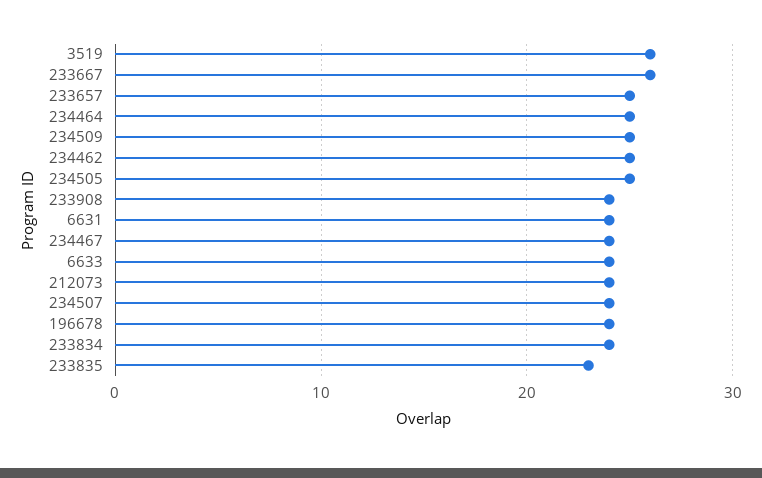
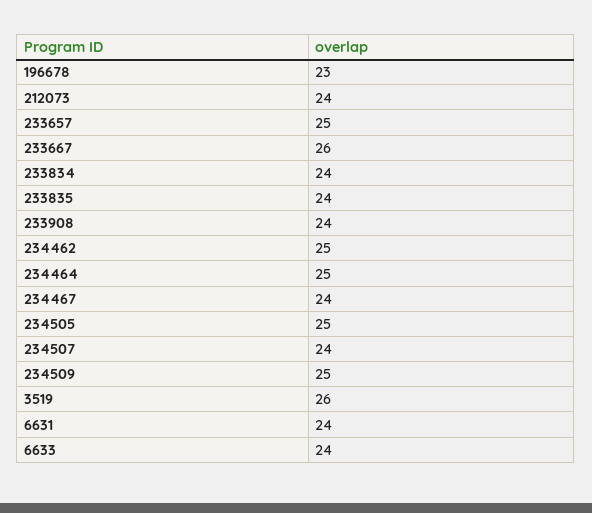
196678: 24 -> 23
233835: 23 -> 24

